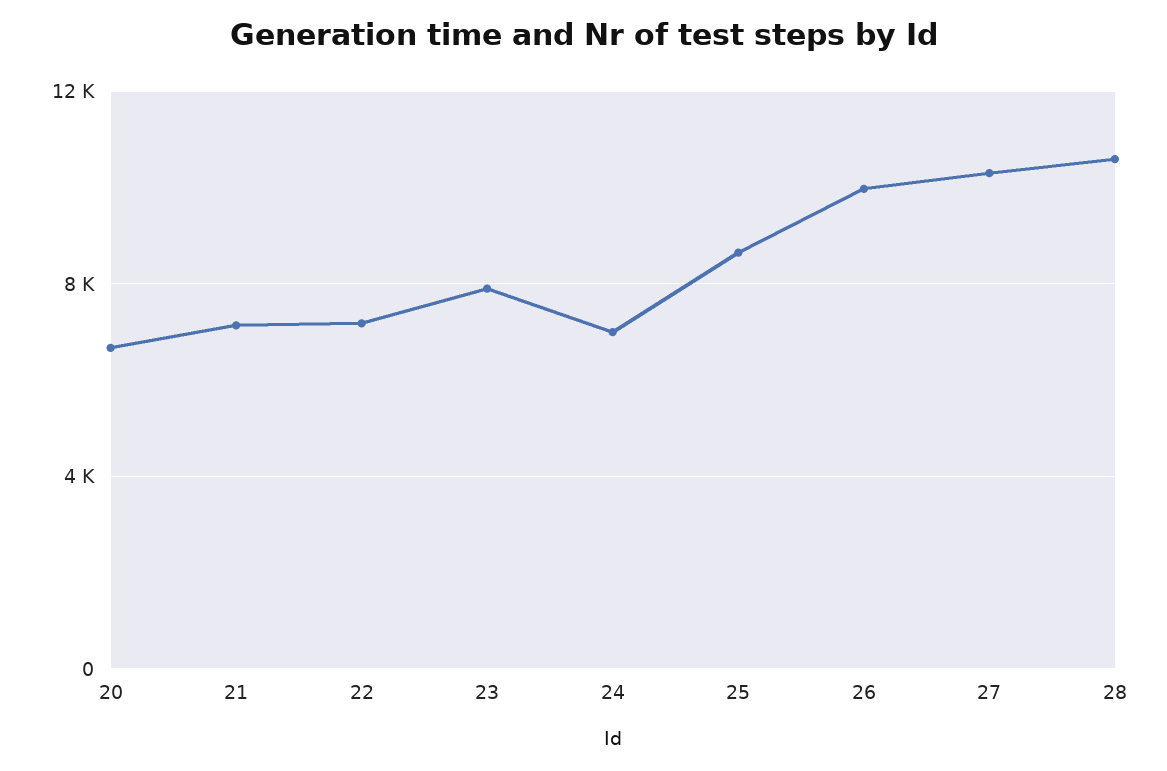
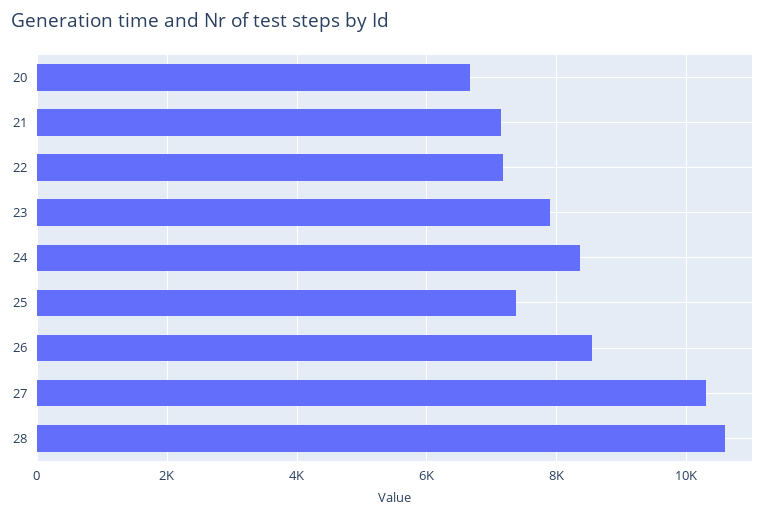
24: 7000 -> 8400
25: 8500 -> 7400
26: 10000 -> 8600

